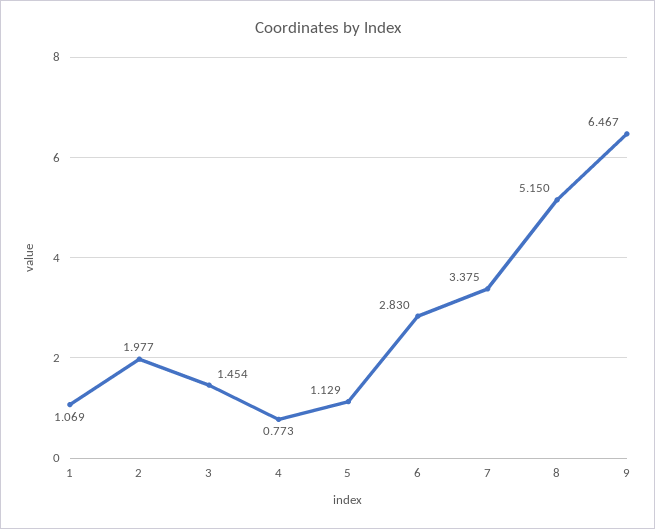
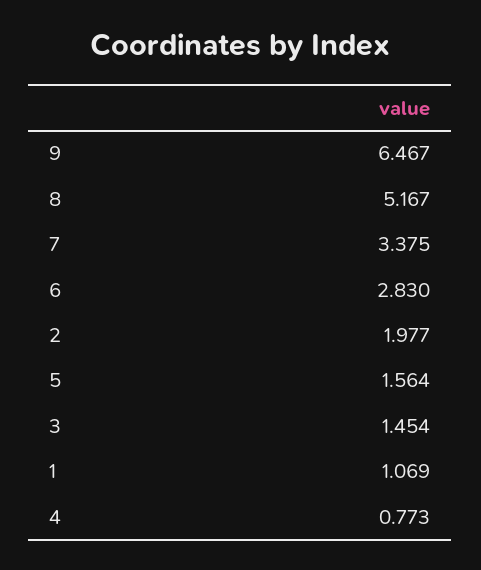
5: 1.129 -> 1.564
8: 5.15 -> 5.167

